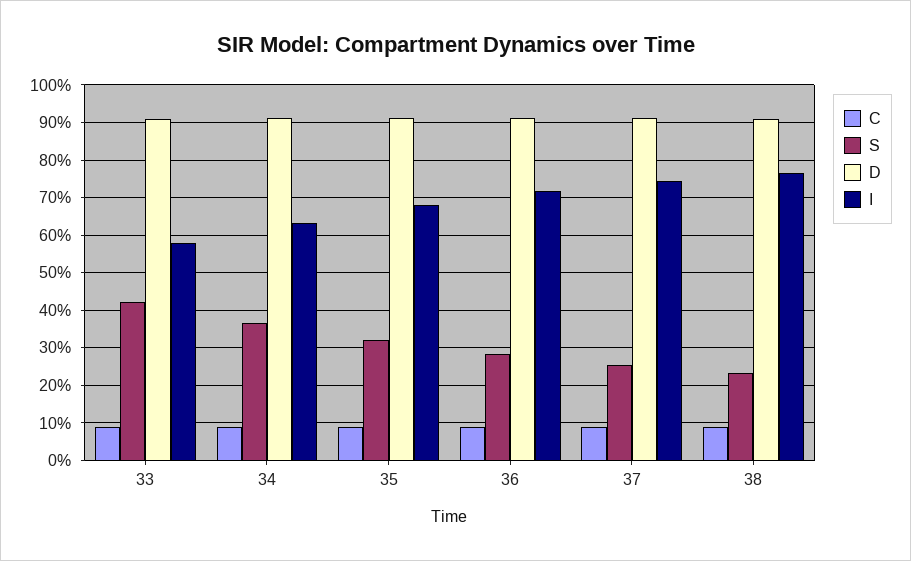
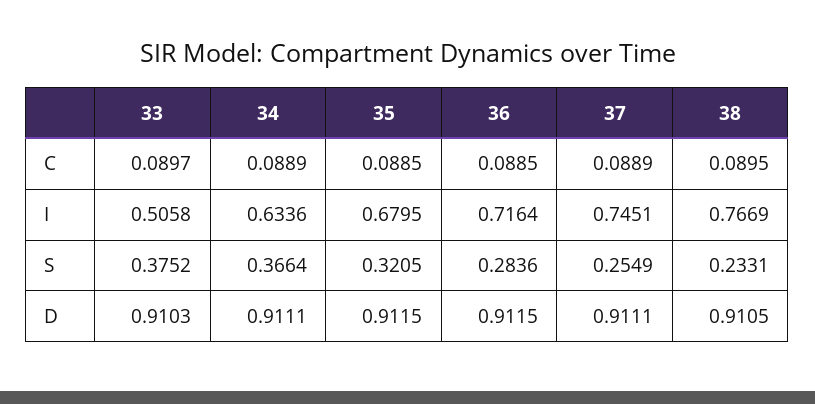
S, 33: 0.42 -> 0.3752
I, 33: 0.58 -> 0.5058

